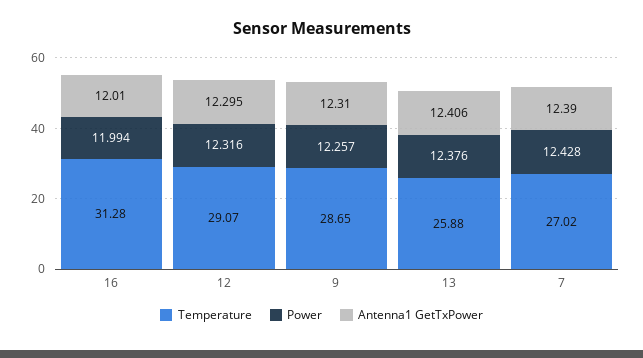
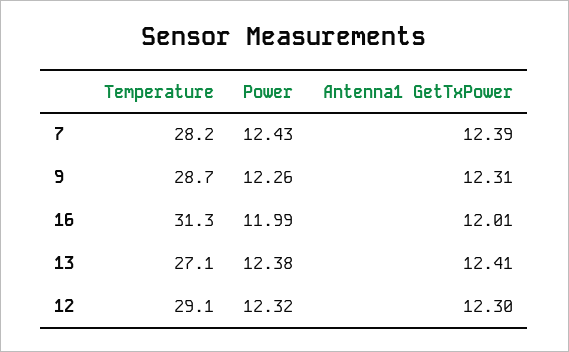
Temperature, 13: 25.88 -> 27.1
Temperature, 7: 27.02 -> 28.2

